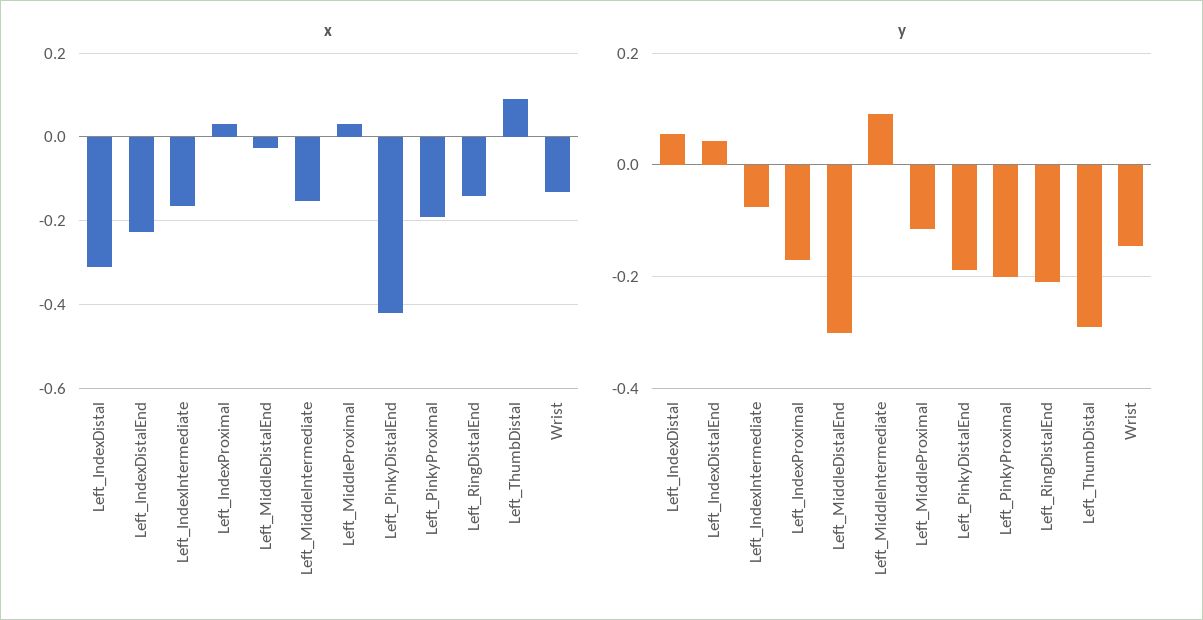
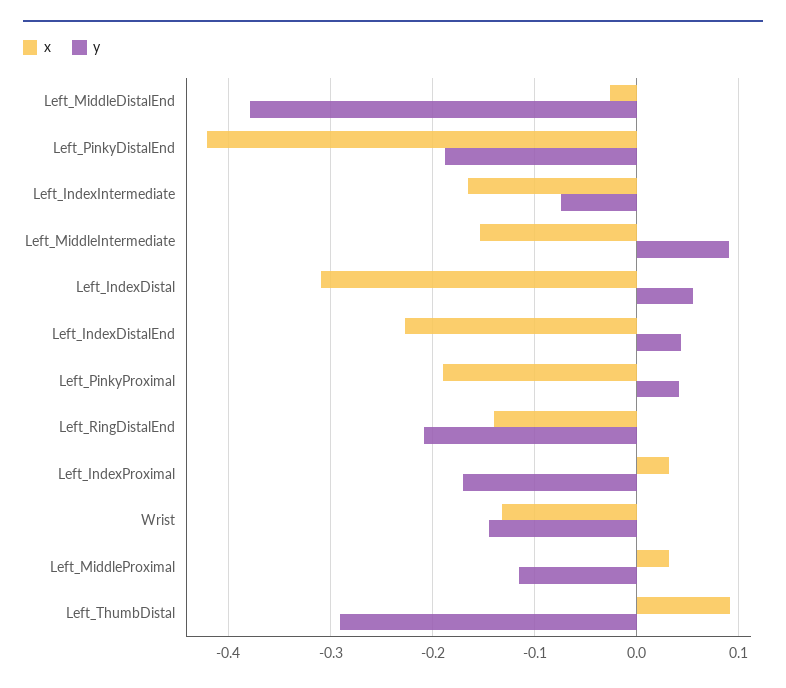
y, Left_MiddleDistalEnd: -0.3 -> -0.38
y, Left_PinkyProximal: -0.2 -> 0.04

